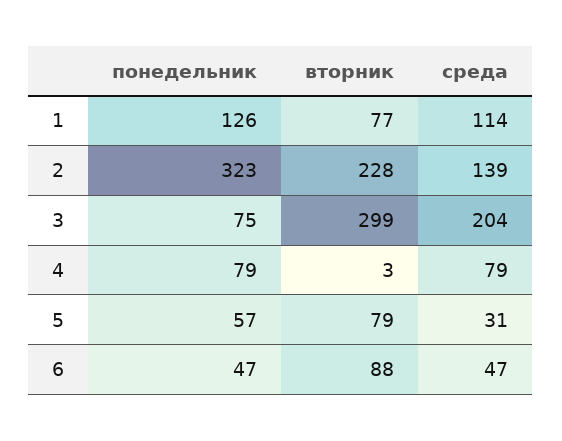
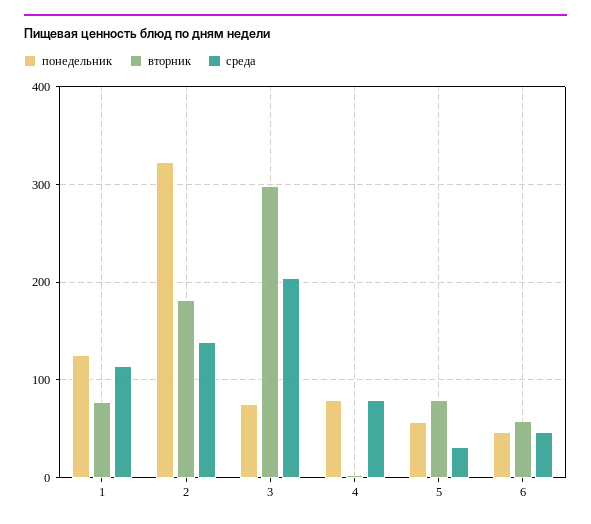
вторник, 2: 228 -> 180
вторник, 6: 88 -> 60

